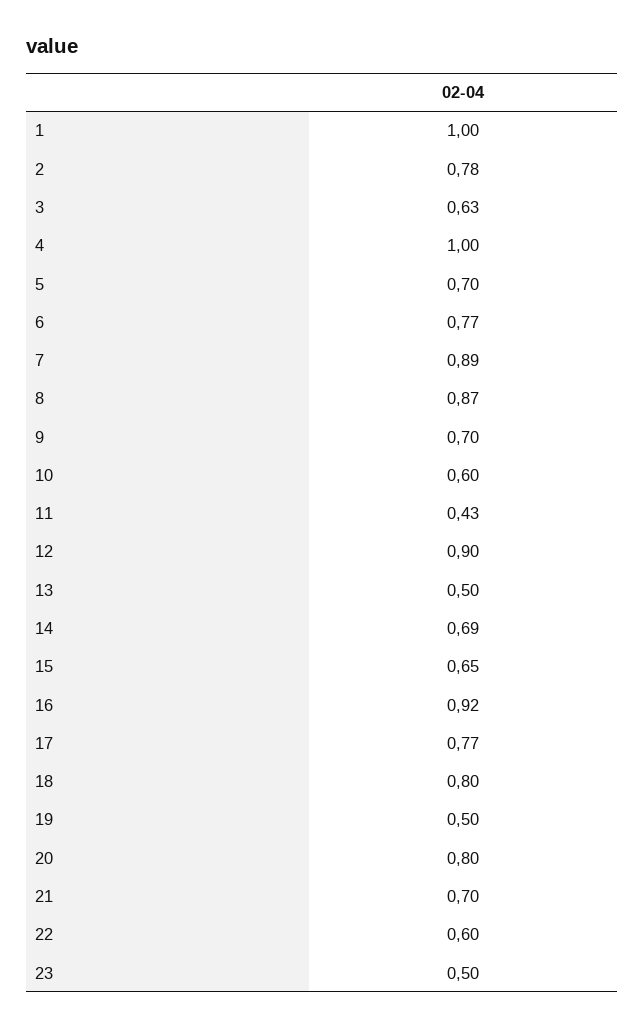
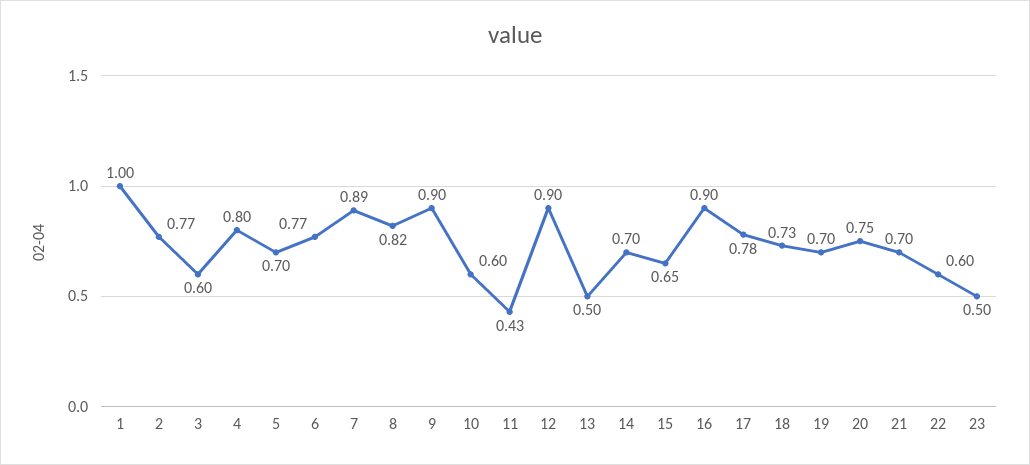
2: 0.78 -> 0.77
3: 0.63 -> 0.6
4: 1 -> 0.8
8: 0.87 -> 0.82
9: 0.7 -> 0.9
14: 0.69 -> 0.7
16: 0.92 -> 0.9
17: 0.77 -> 0.78
18: 0.8 -> 0.73
19: 0.5 -> 0.7
20: 0.8 -> 0.75

